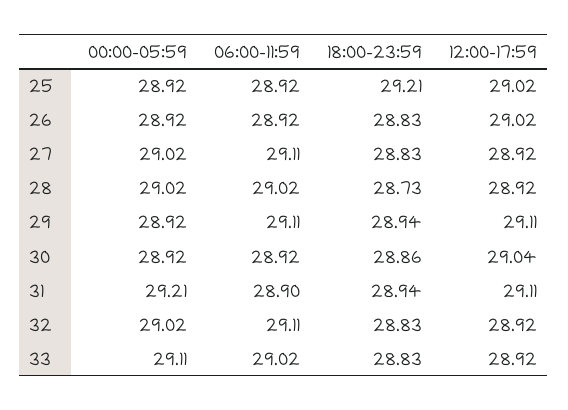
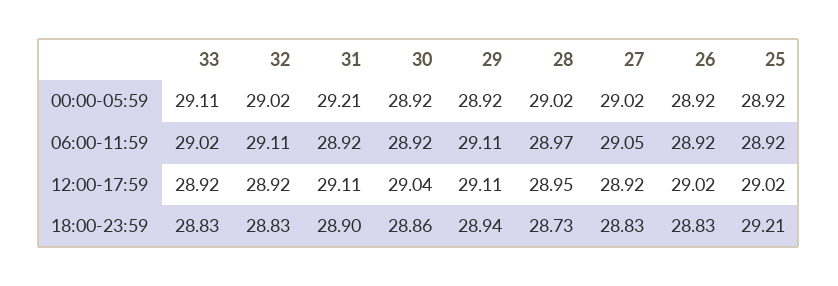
06:00-11:59, 27: 29.11 -> 29.05
06:00-11:59, 28: 29.02 -> 28.97
12:00-17:59, 28: 28.92 -> 28.95
06:00-11:59, 31: 28.9 -> 28.92
18:00-23:59, 31: 28.94 -> 28.9

